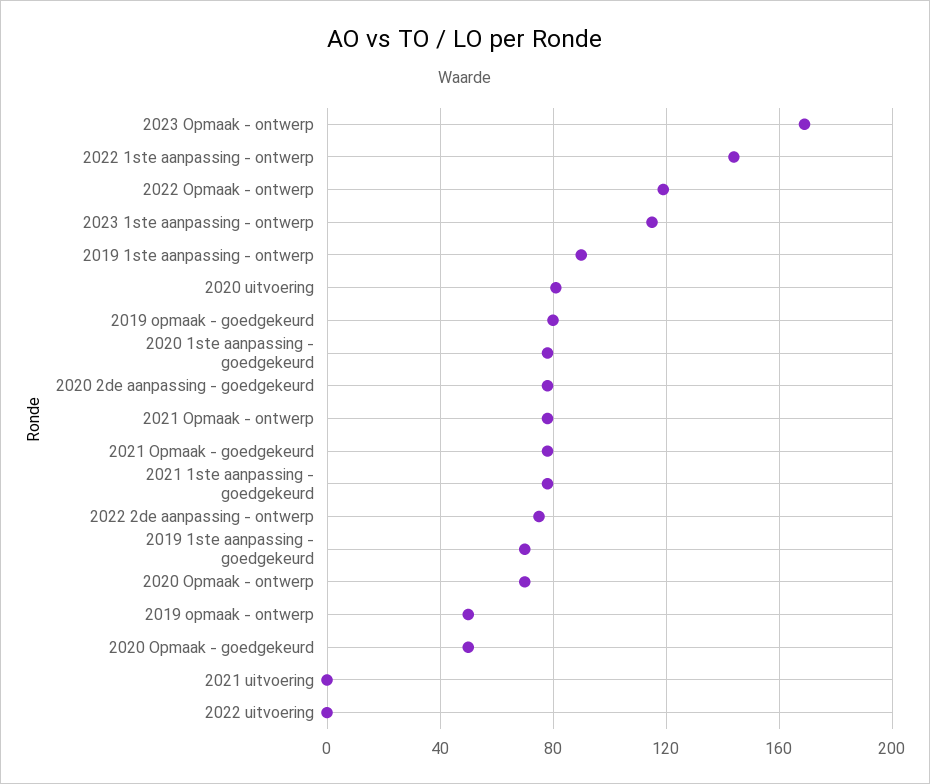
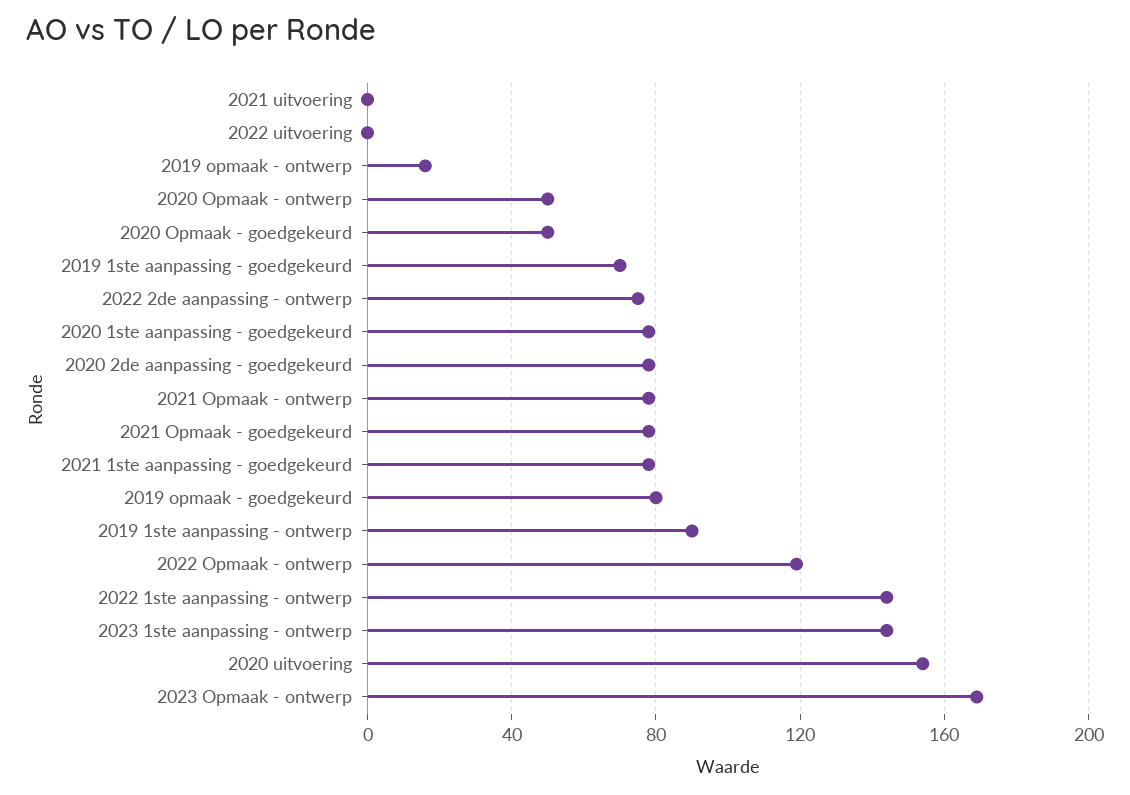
2023 1ste aanpassing - ontwerp: 115 -> 145
2020 uitvoering: 80 -> 155
2020 Opmaak - ontwerp: 70 -> 50
2019 opmaak - ontwerp: 50 -> 15

